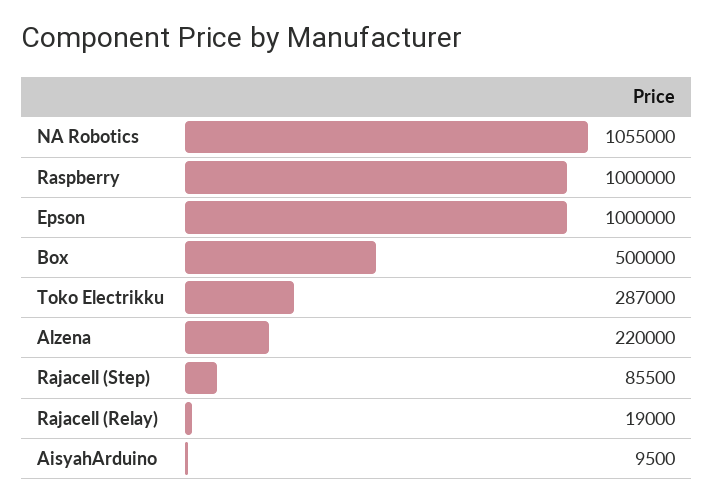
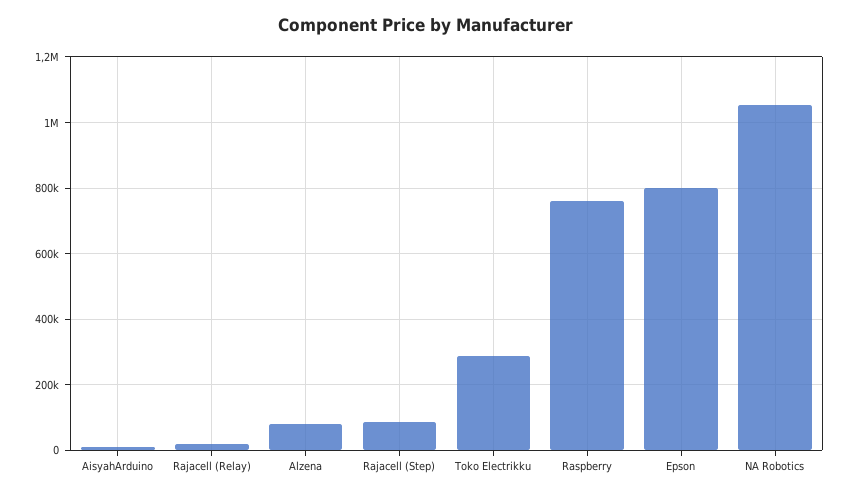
Raspberry: 1000000 -> 760000
Epson: 1000000 -> 800000
Box: 500000 -> none
Alzena: 220000 -> 80000

